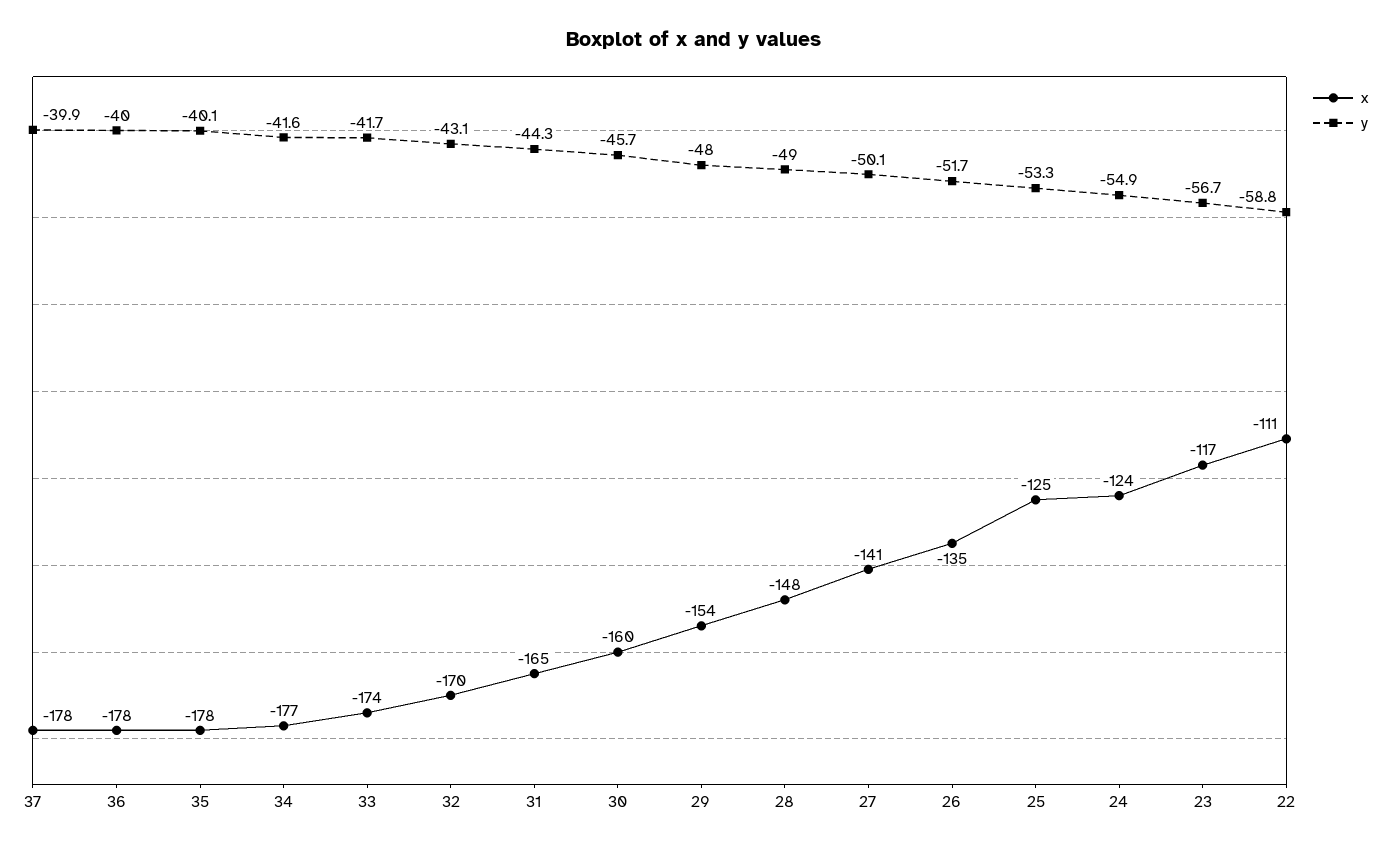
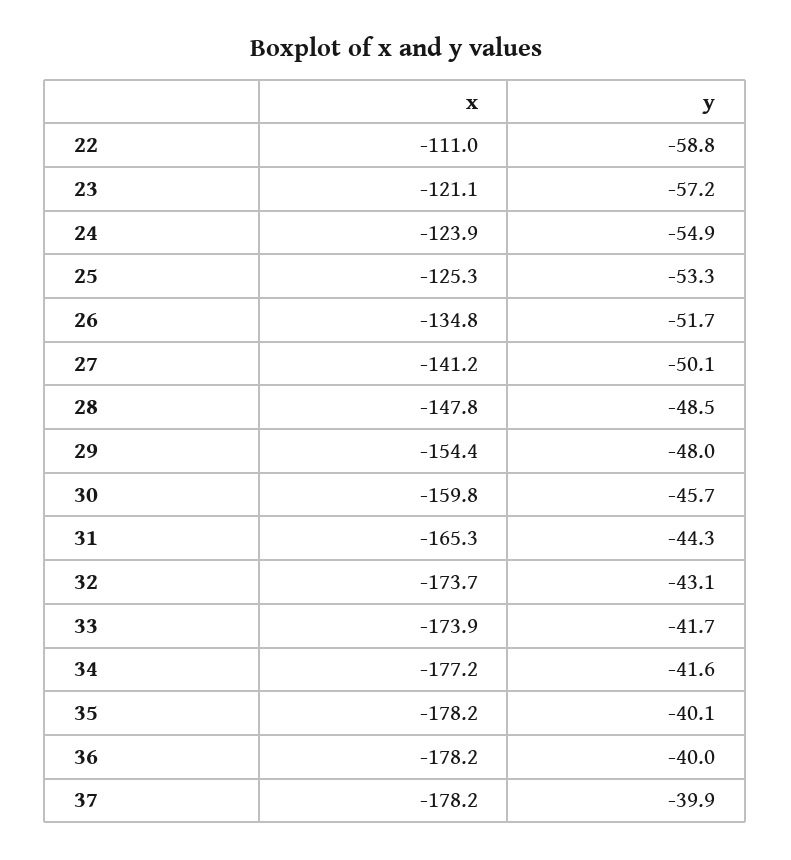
x, 32: -170 -> -173.7
y, 28: -49 -> -48.5
x, 23: -117 -> -121.1
y, 23: -56.7 -> -57.2

